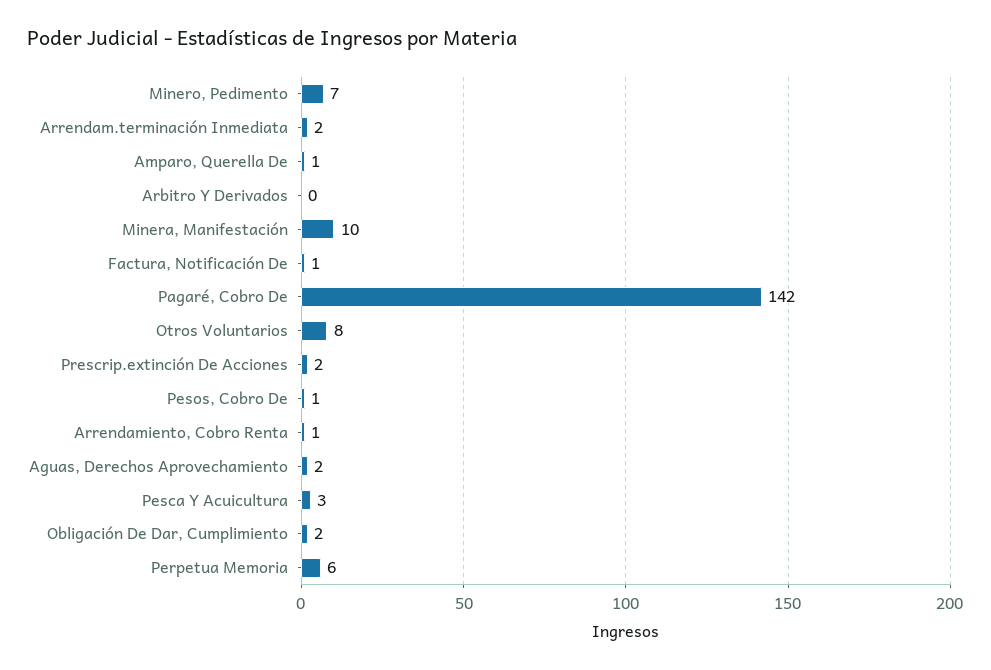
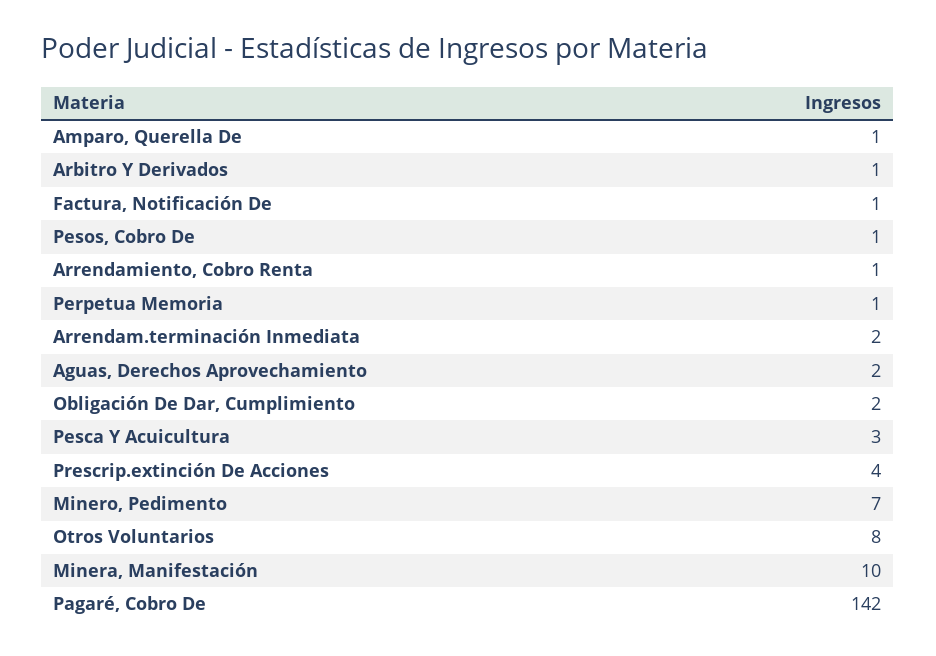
Arbitro Y Derivados: 0 -> 1
Prescrip.extinción De Acciones: 2 -> 4
Perpetua Memoria: 6 -> 1

